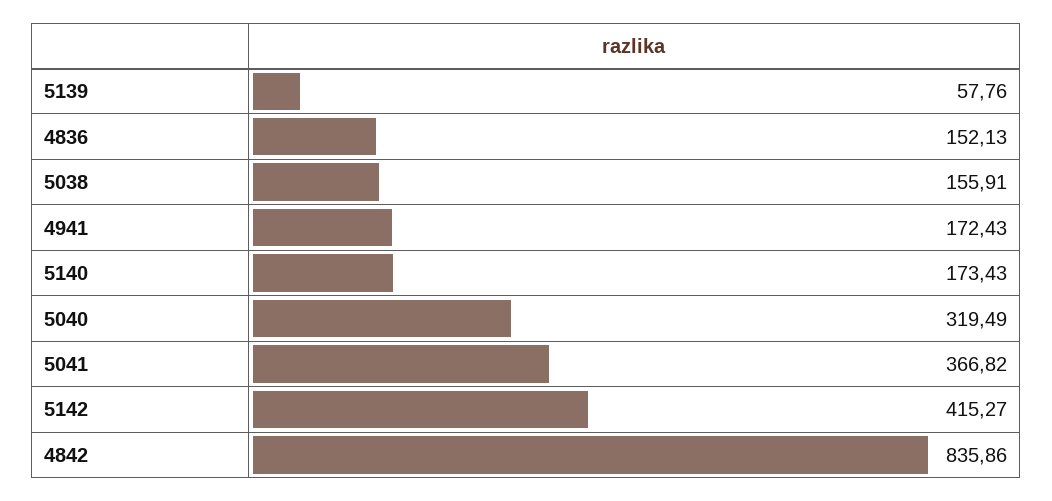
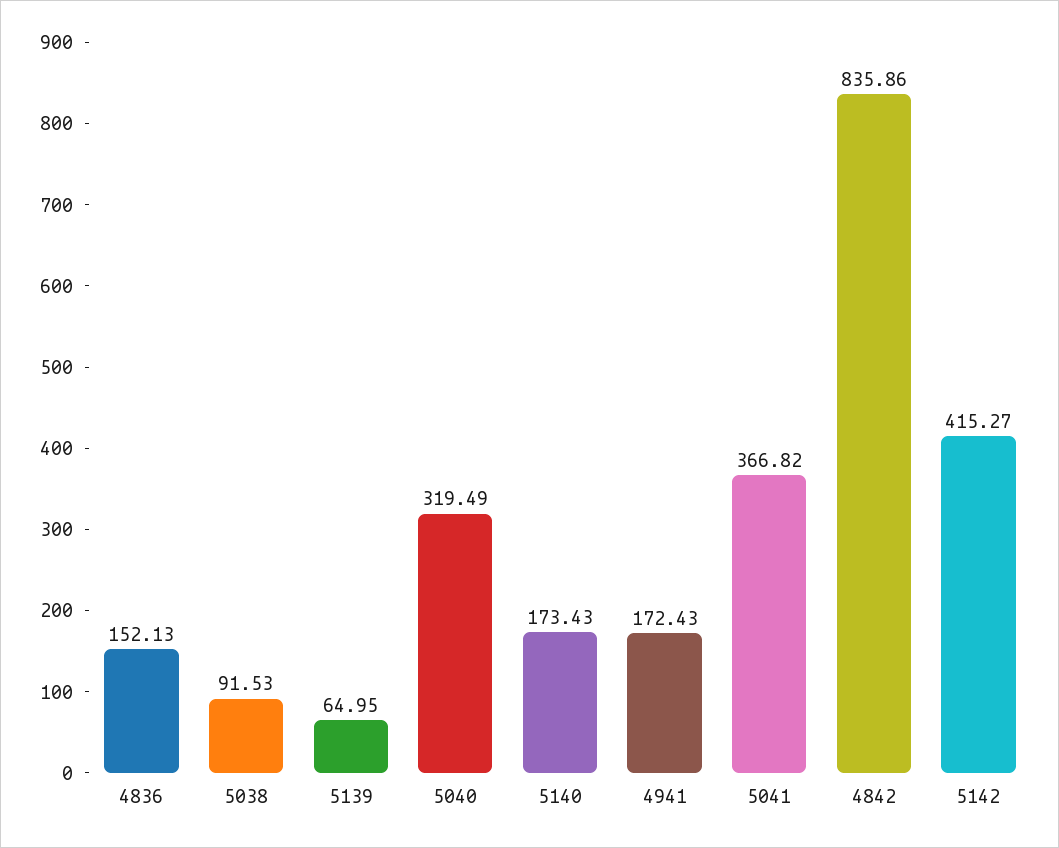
5139: 57.76 -> 64.95
5038: 155.91 -> 91.53

